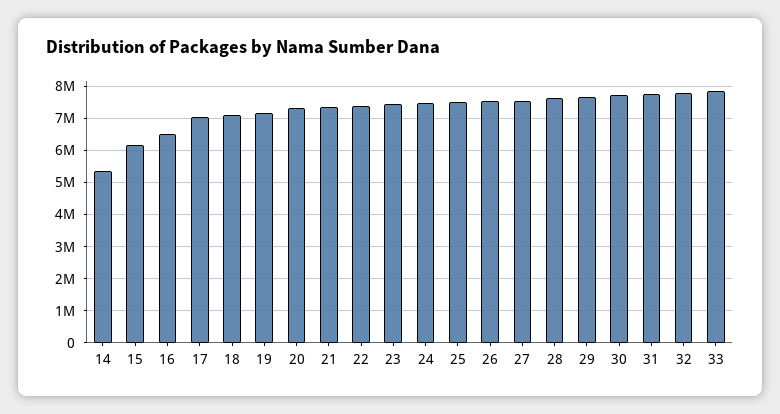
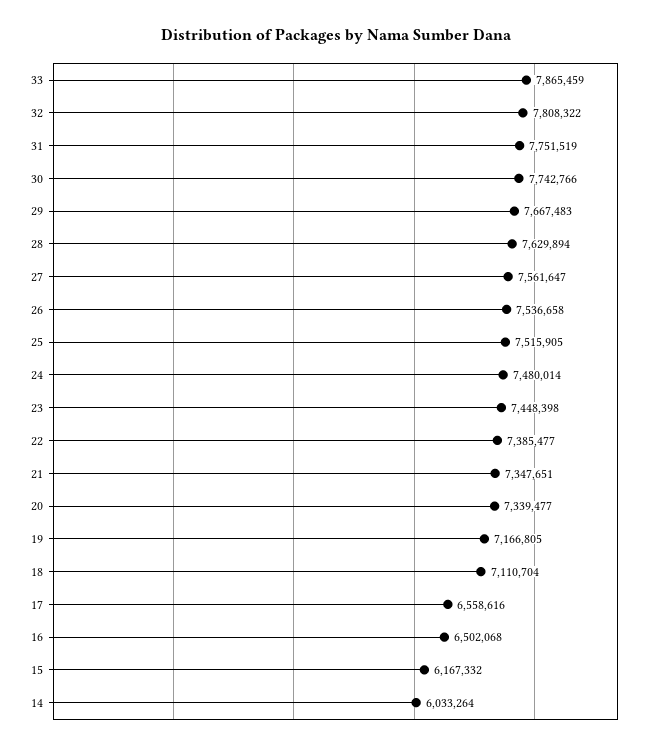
14: 5400000 -> 6033264
17: 7000000 -> 6558616

